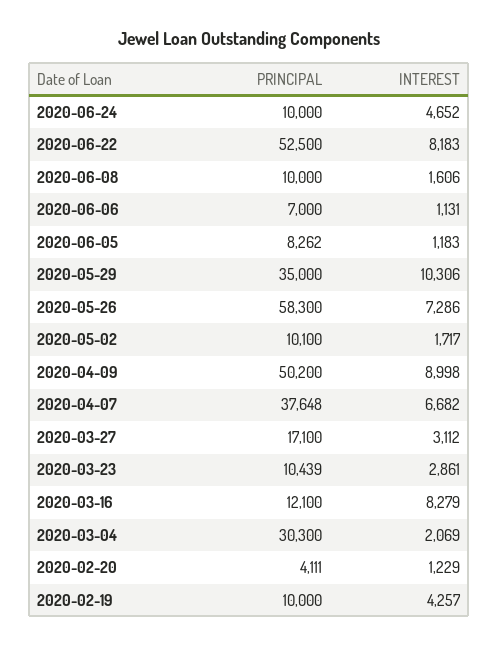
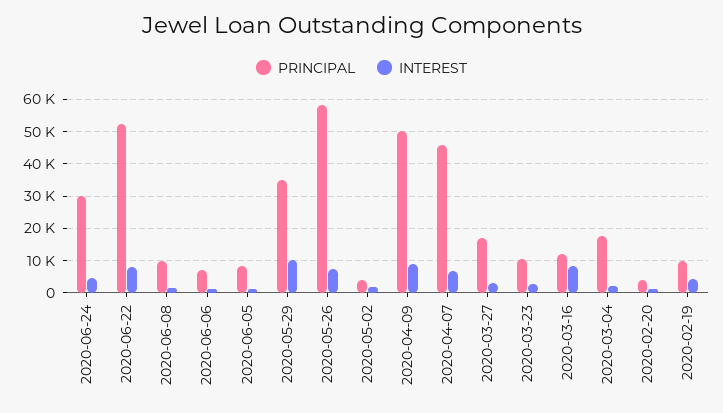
PRINCIPAL, 2020-06-24: 10000 -> 30000
PRINCIPAL, 2020-05-02: 10100 -> 4000
PRINCIPAL, 2020-04-07: 37648 -> 46000
PRINCIPAL, 2020-03-04: 30300 -> 18000

